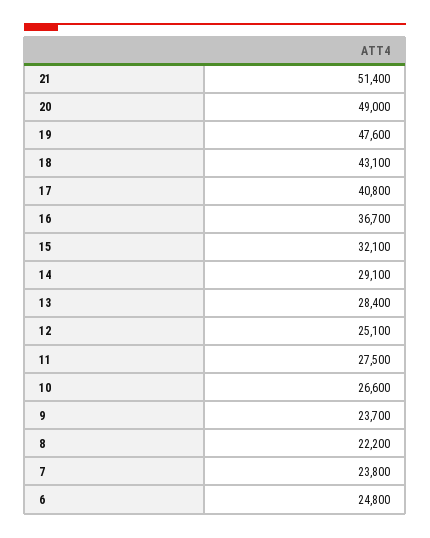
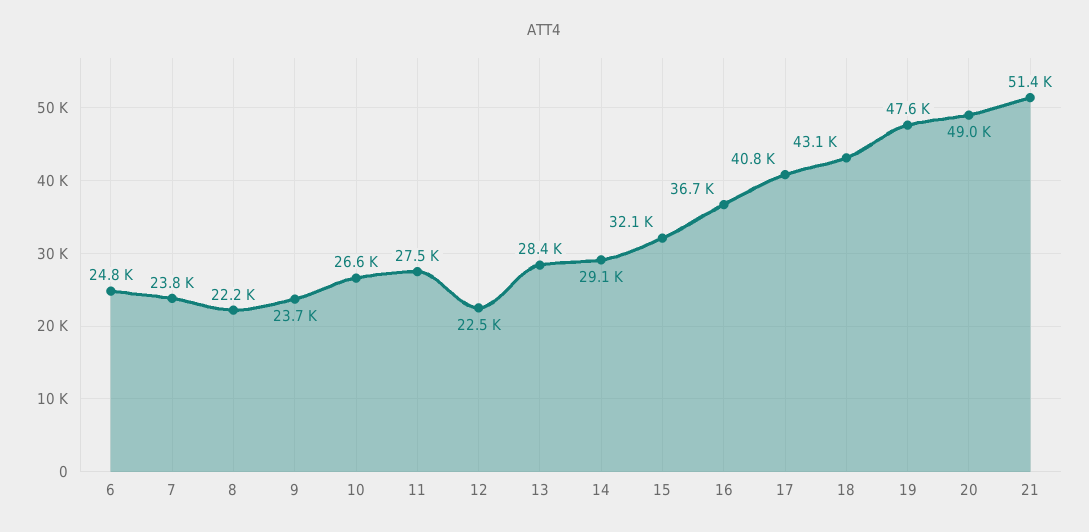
12: 25100 -> 22500

